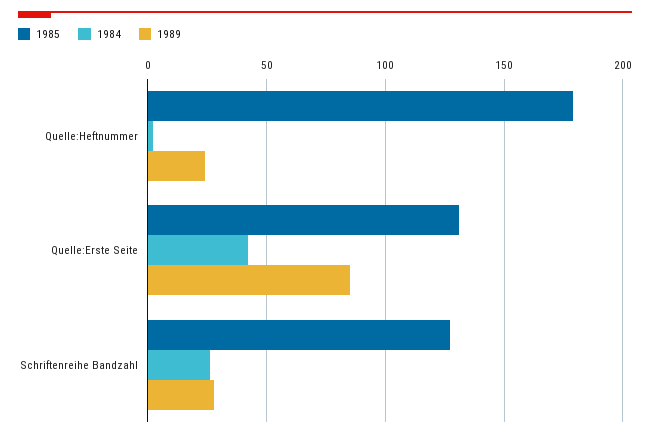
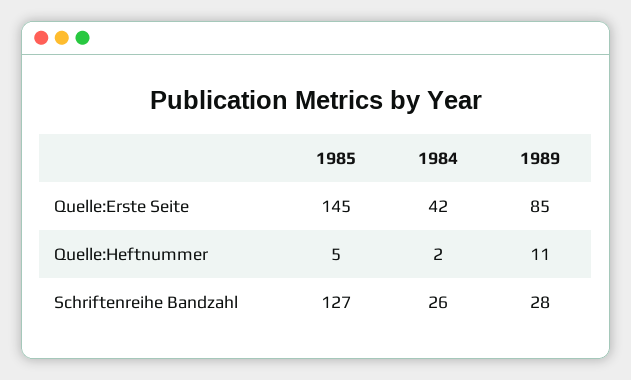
1985, Quelle:Heftnummer: 180 -> 5
1989, Quelle:Heftnummer: 25 -> 11
1985, Quelle:Erste Seite: 130 -> 145

